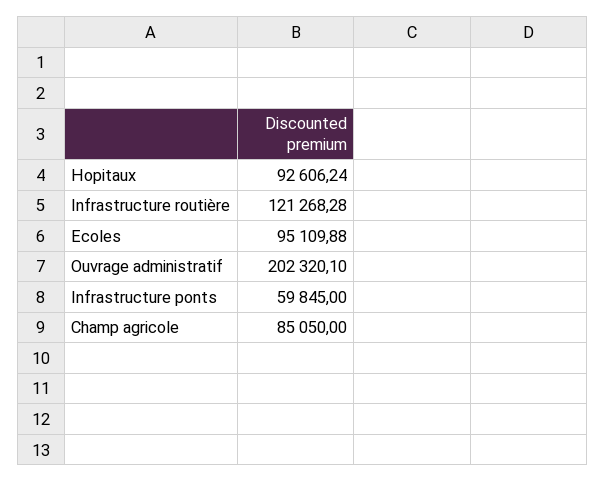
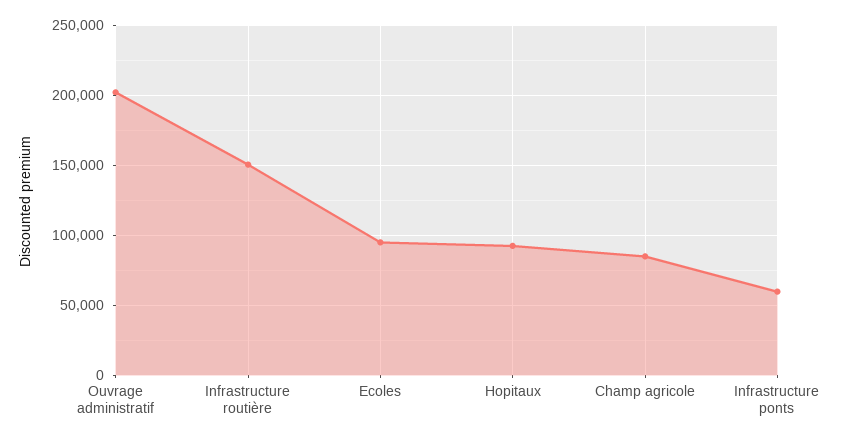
Infrastructure routière: 121268.28 -> 150000

